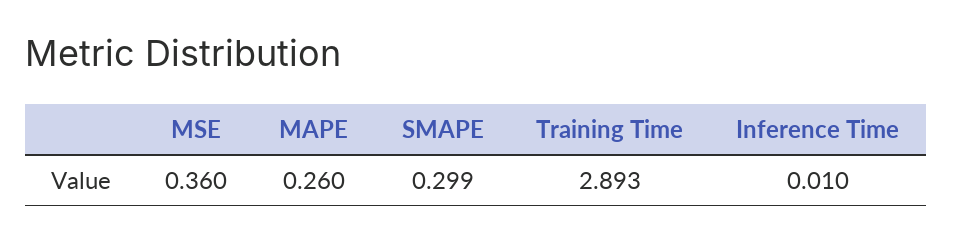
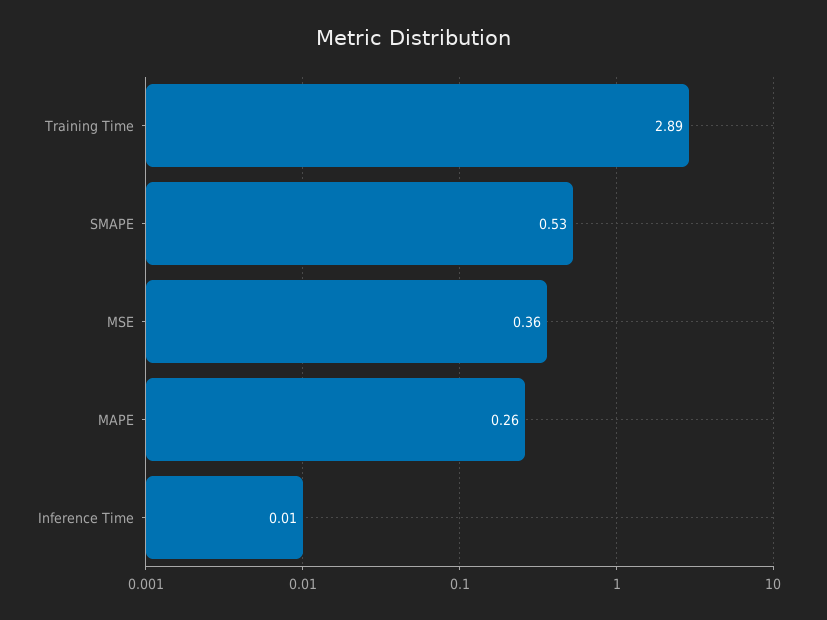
SMAPE: 0.299 -> 0.53

